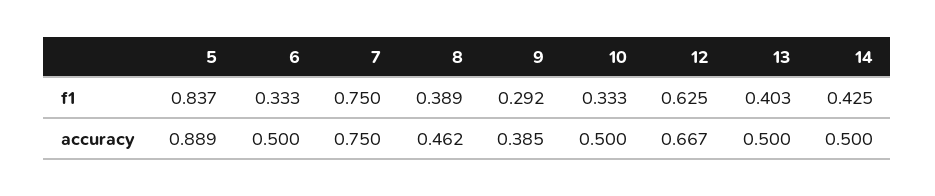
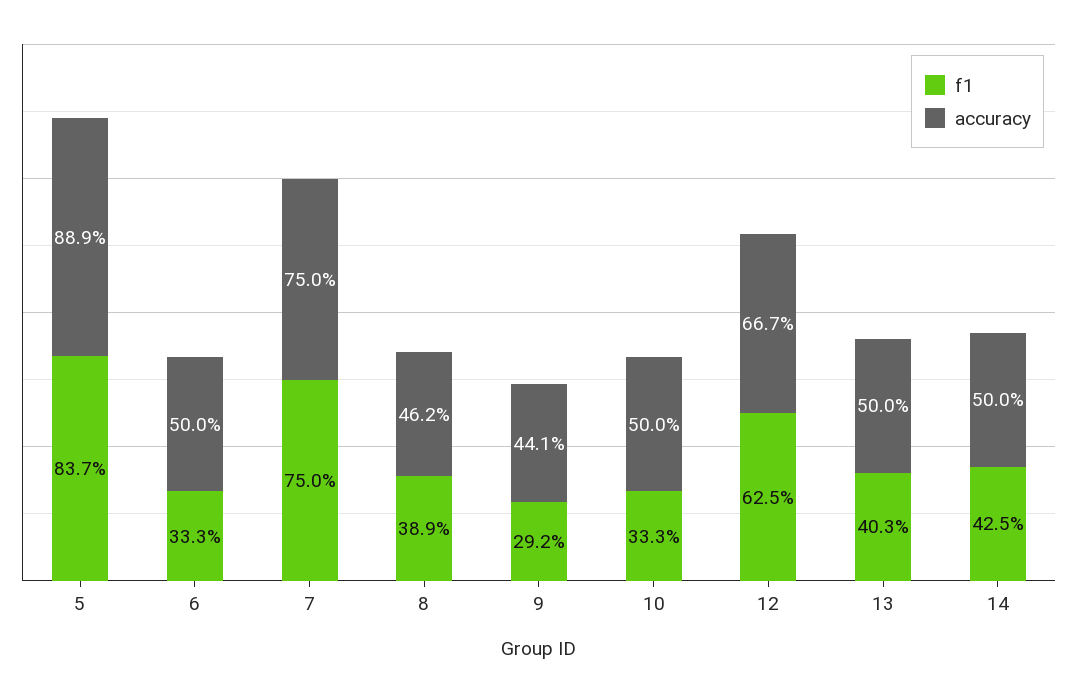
accuracy, 9: 0.385 -> 0.441

